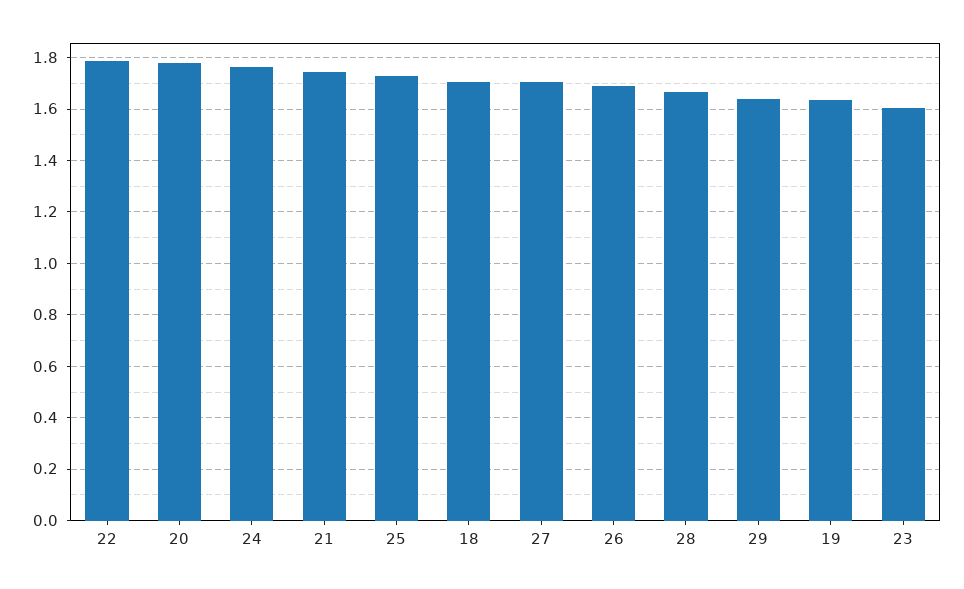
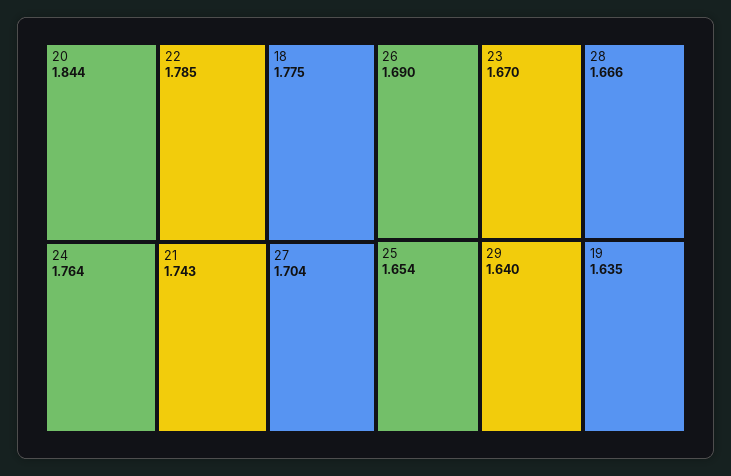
20: 1.775 -> 1.844
25: 1.725 -> 1.654
18: 1.7 -> 1.775
23: 1.6 -> 1.67

